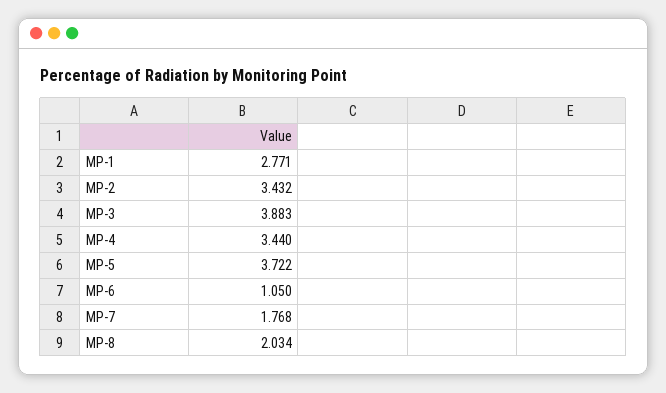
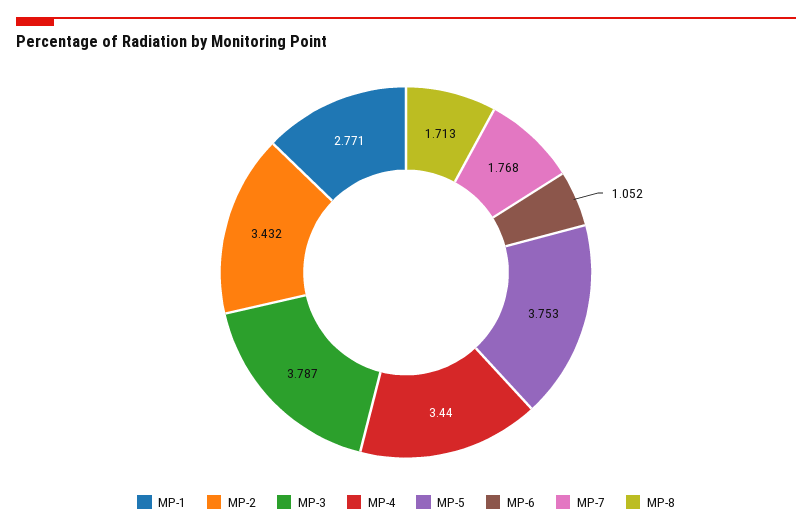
MP-3: 3.883 -> 3.787
MP-5: 3.722 -> 3.753
MP-6: 1.05 -> 1.052
MP-8: 2.034 -> 1.713

